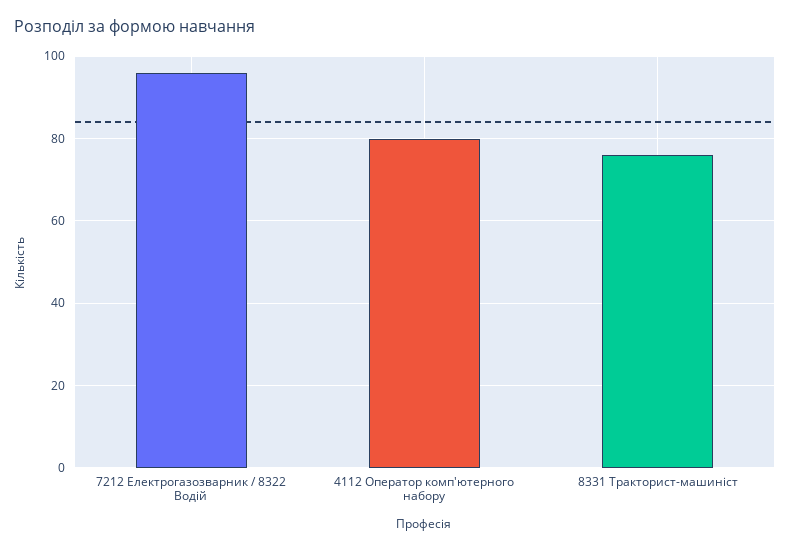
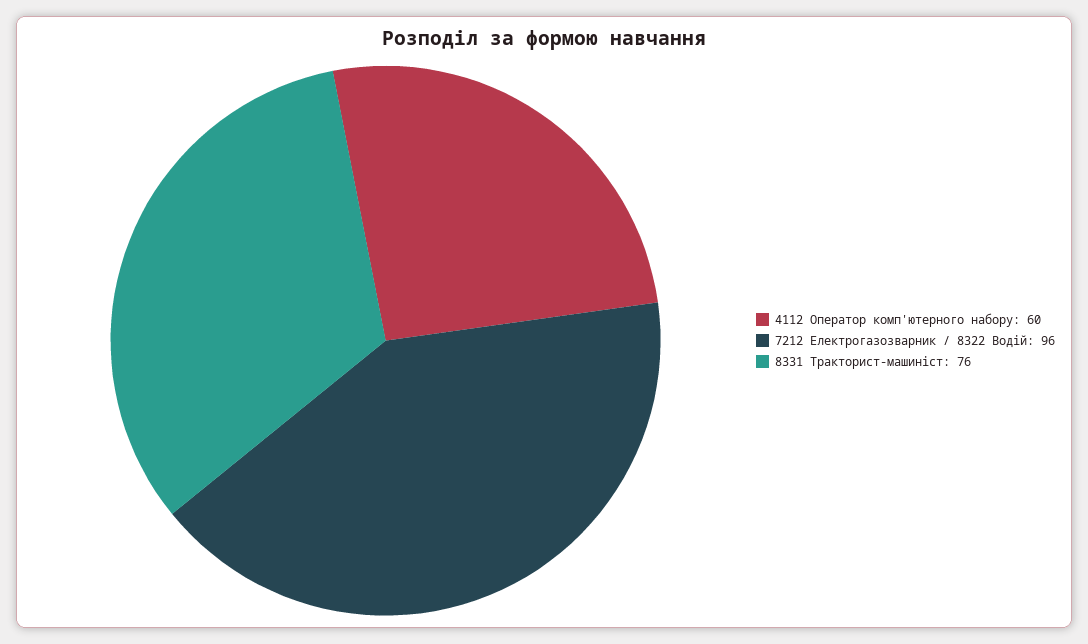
4112 Оператор комп'ютерного набору: 80 -> 60

